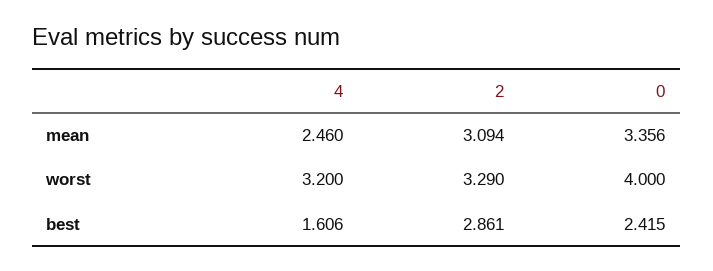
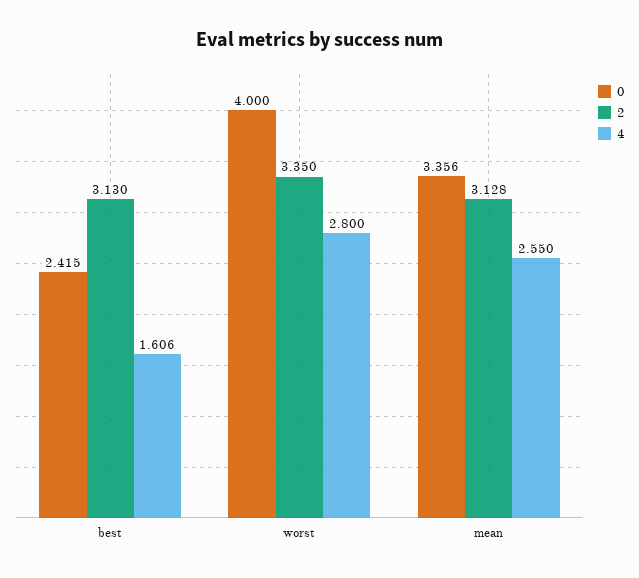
4, mean: 2.46 -> 2.55
2, mean: 3.094 -> 3.128
4, worst: 3.2 -> 2.8
2, worst: 3.29 -> 3.35
2, best: 2.861 -> 3.13

